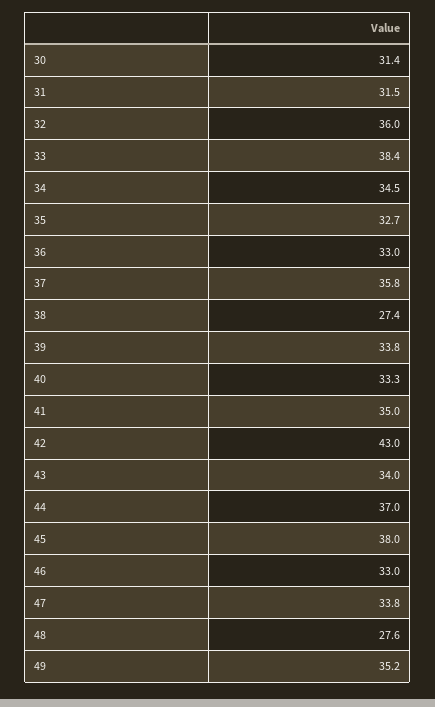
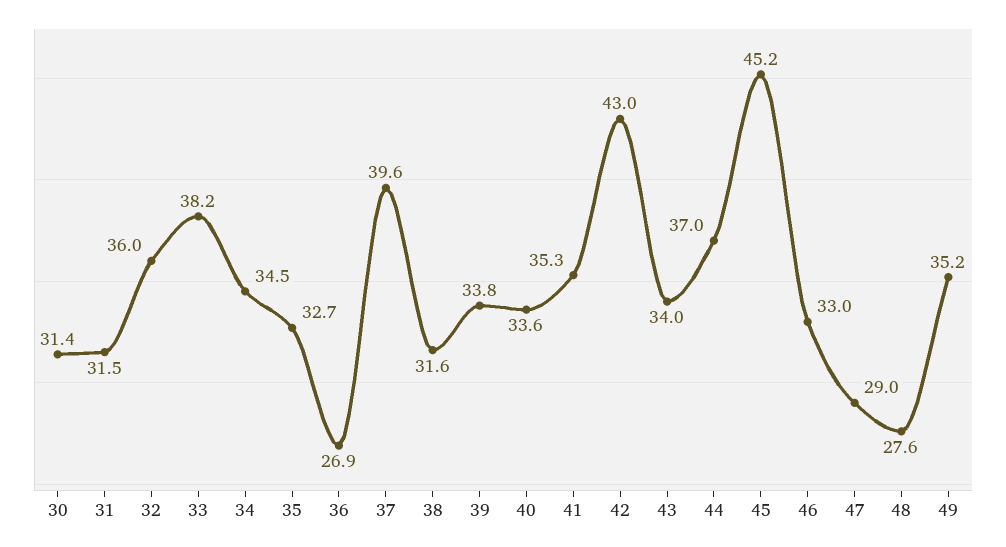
33: 38.4 -> 38.2
36: 33 -> 26.9
37: 35.8 -> 39.6
38: 27.4 -> 31.6
40: 33.3 -> 33.6
41: 35 -> 35.3
45: 38 -> 45.2
47: 33.8 -> 29

